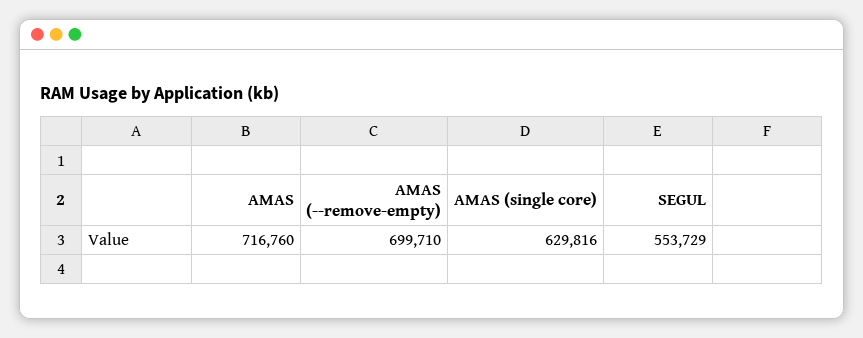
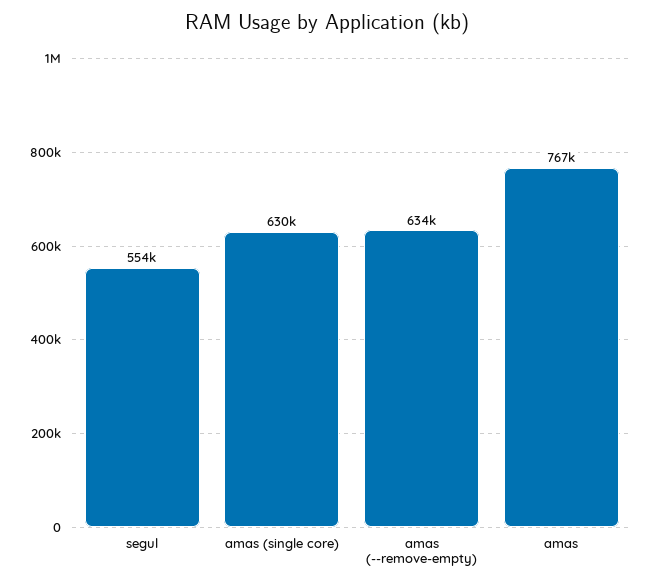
AMAS: 716760 -> 767000
AMAS (--remove-empty): 699710 -> 634000

